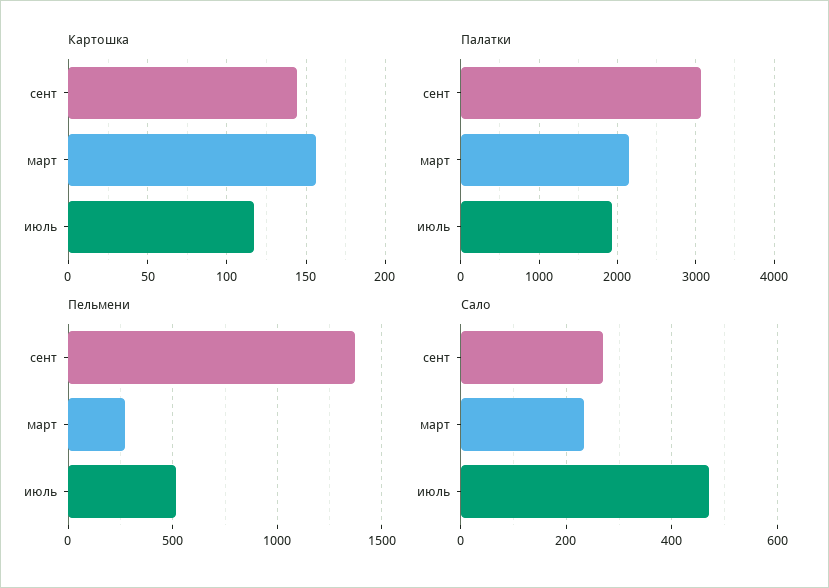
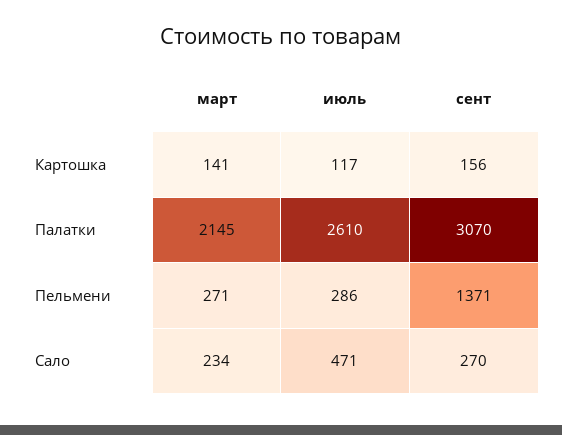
Картошка, сент: 145 -> 156
Картошка, март: 155 -> 141
Палатки, июль: 1900 -> 2610
Пельмени, июль: 500 -> 286

